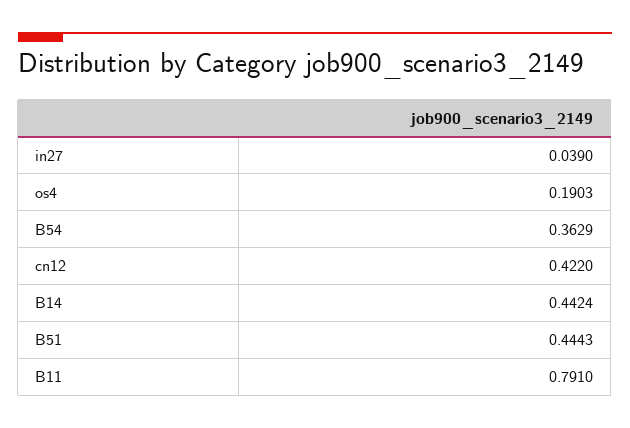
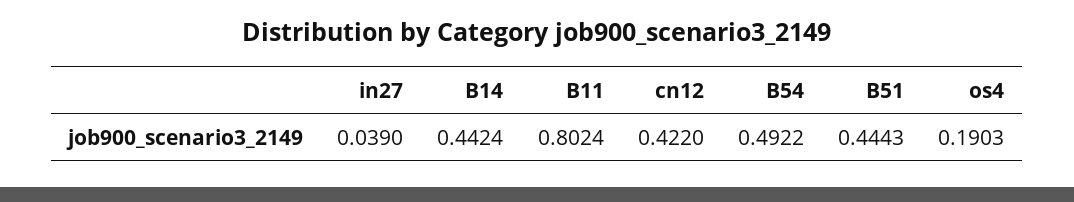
B54: 0.3629 -> 0.4922
B11: 0.791 -> 0.8024

